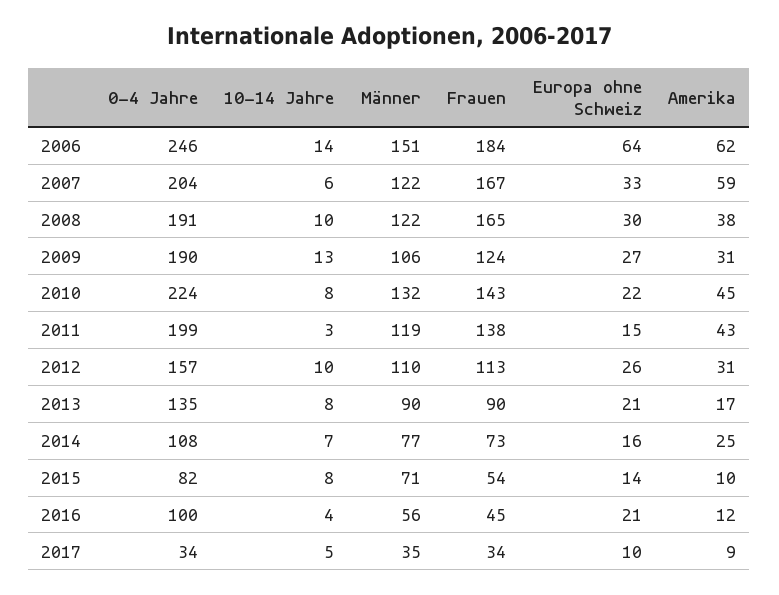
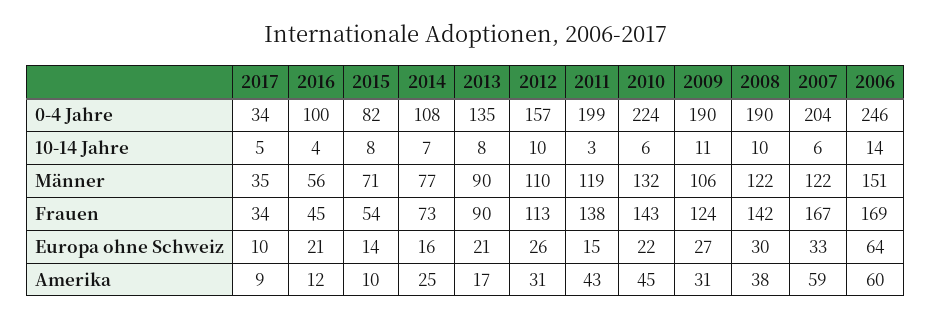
Frauen, 2006: 184 -> 169
Amerika, 2006: 62 -> 60
0-4 Jahre, 2008: 191 -> 190
Frauen, 2008: 165 -> 142
10-14 Jahre, 2009: 13 -> 11
10-14 Jahre, 2010: 8 -> 6

